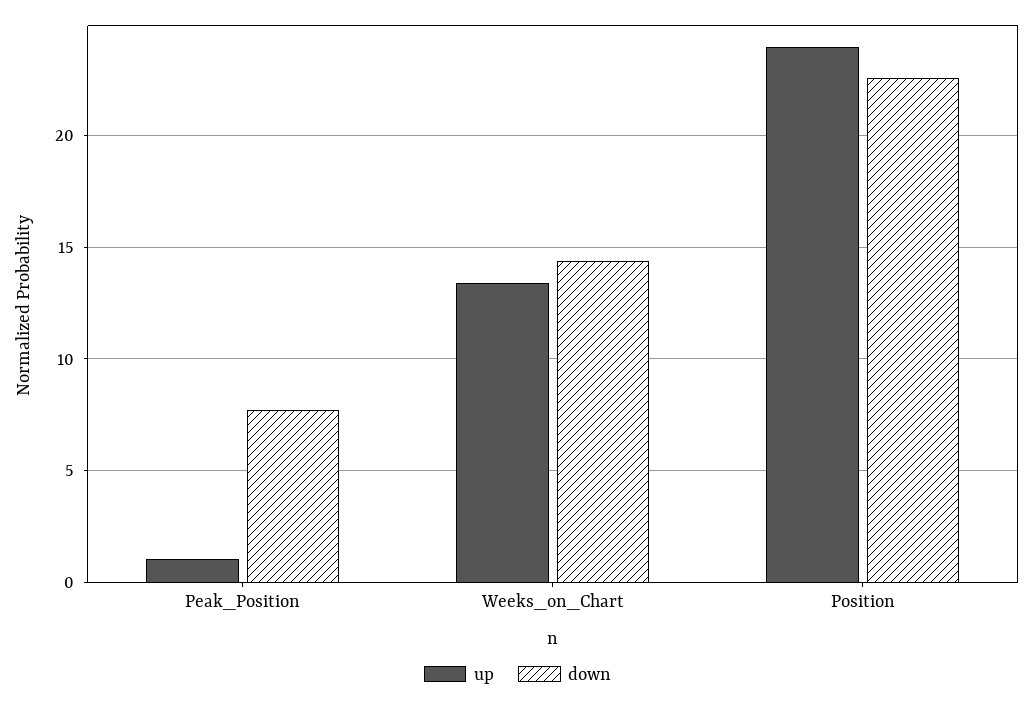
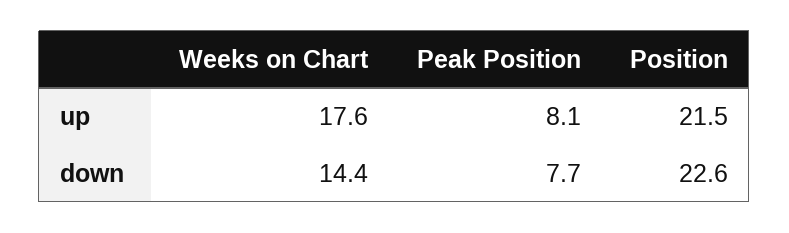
up, Peak_Position: 1 -> 8.1
up, Weeks_on_Chart: 13.5 -> 17.6
up, Position: 24 -> 21.5

